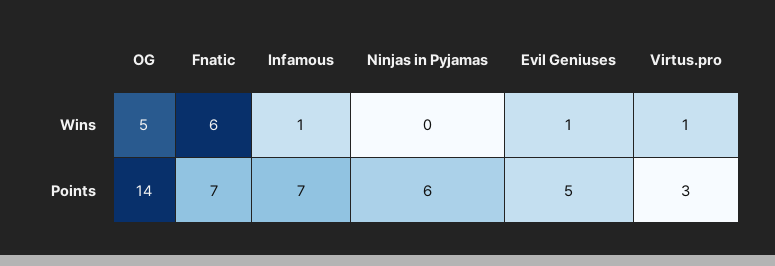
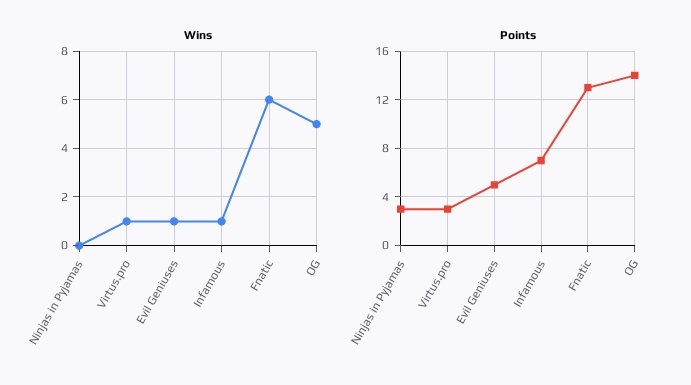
Points, Fnatic: 7 -> 13
Points, Ninjas in Pyjamas: 6 -> 3

